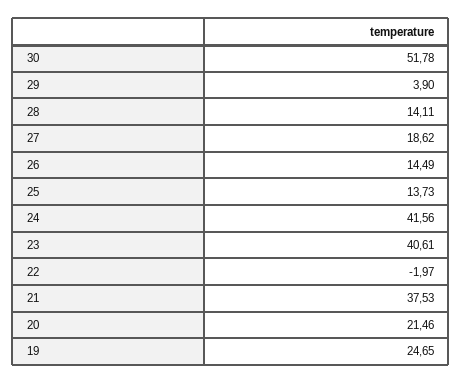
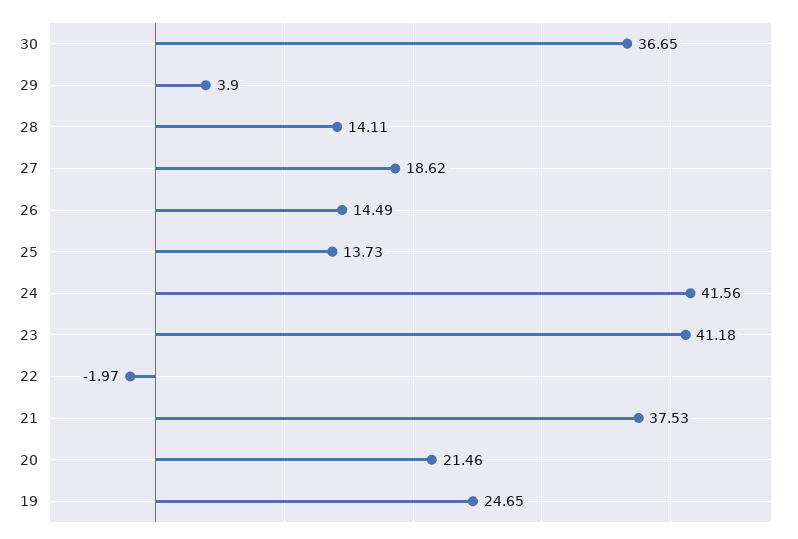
30: 51.78 -> 36.65
23: 40.61 -> 41.18

